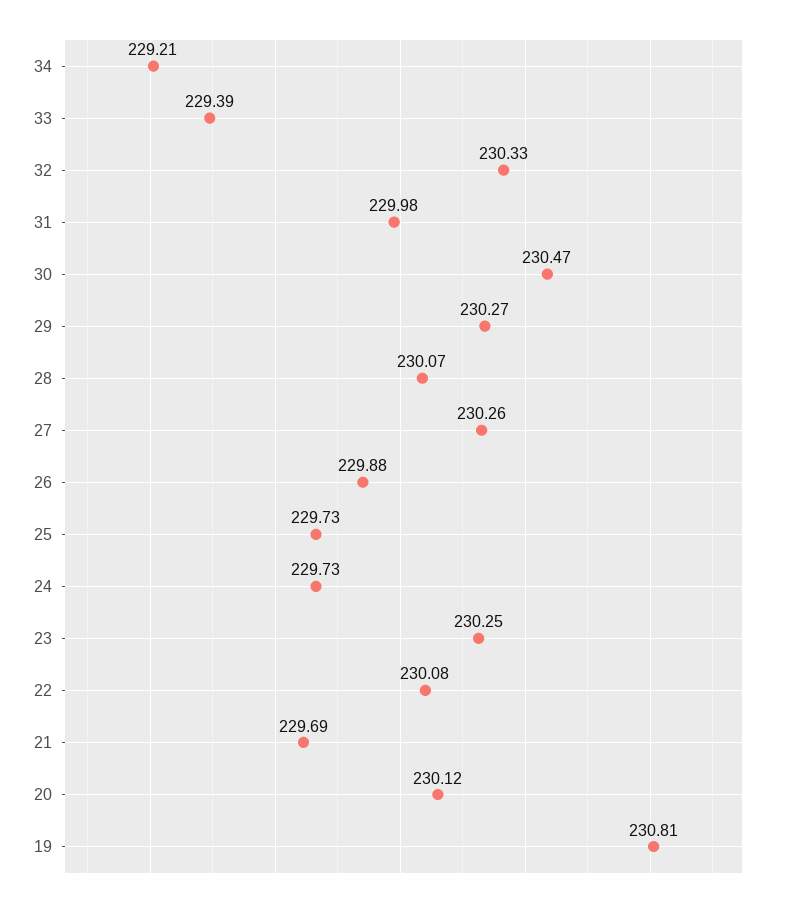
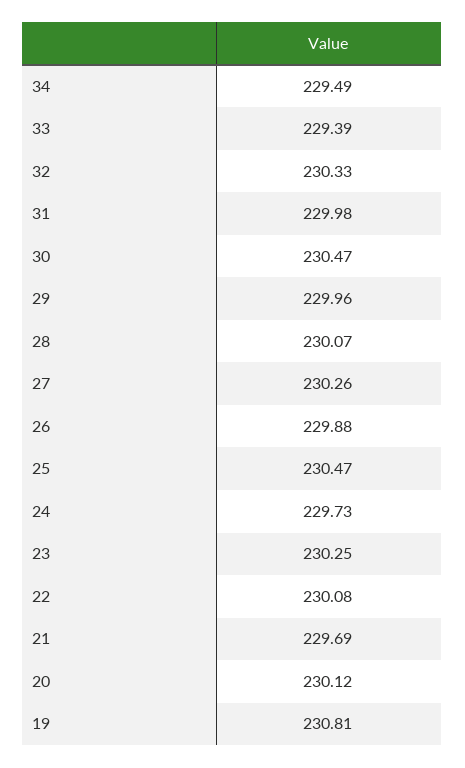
34: 229.21 -> 229.49
29: 230.27 -> 229.96
25: 229.73 -> 230.47

